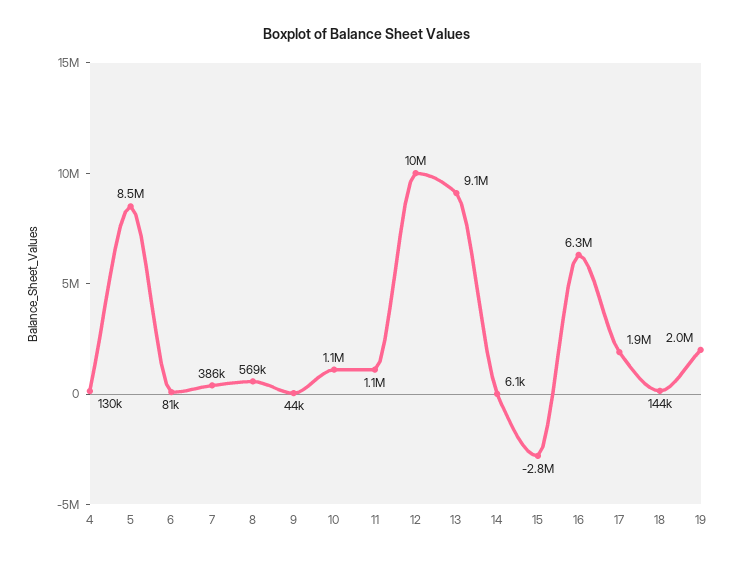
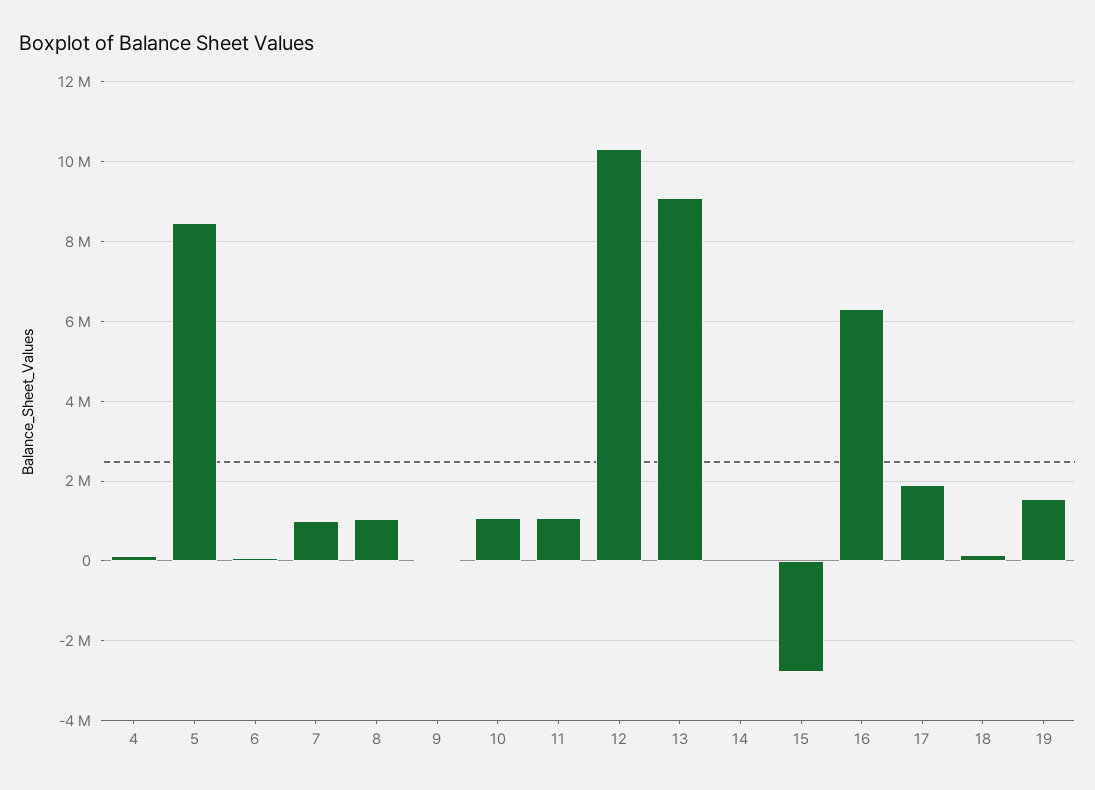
7: 386000 -> 1000000
8: 569000 -> 1000000
19: 2000000 -> 1600000

